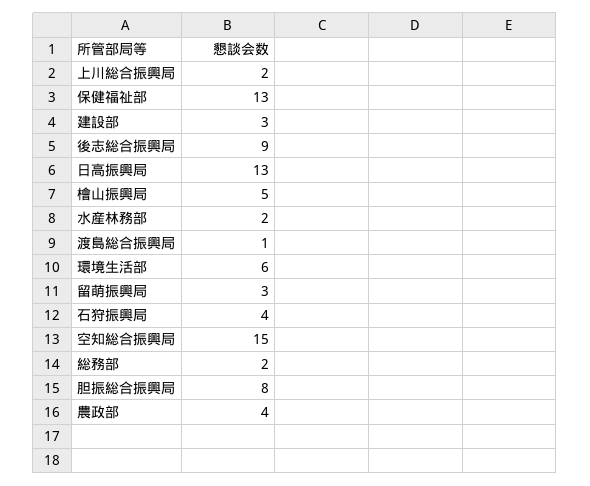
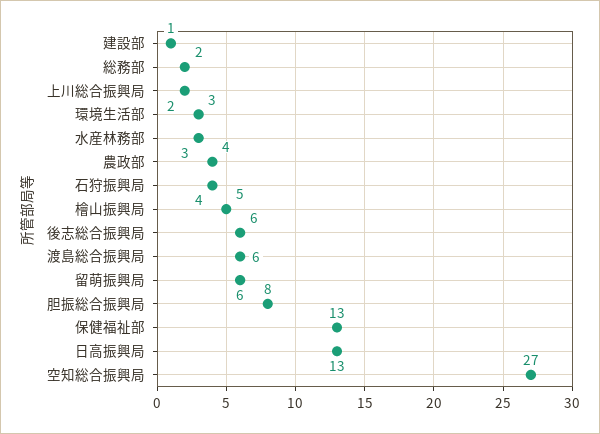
建設部: 3 -> 1
後志総合振興局: 9 -> 6
水産林務部: 2 -> 3
渡島総合振興局: 1 -> 6
環境生活部: 6 -> 3
留萌振興局: 3 -> 6
空知総合振興局: 15 -> 27

